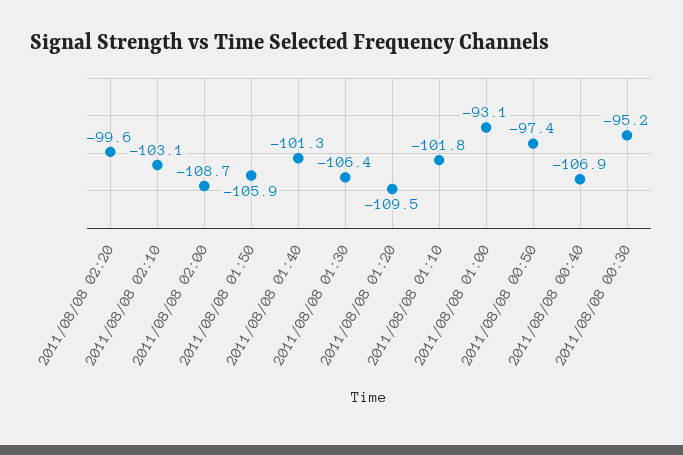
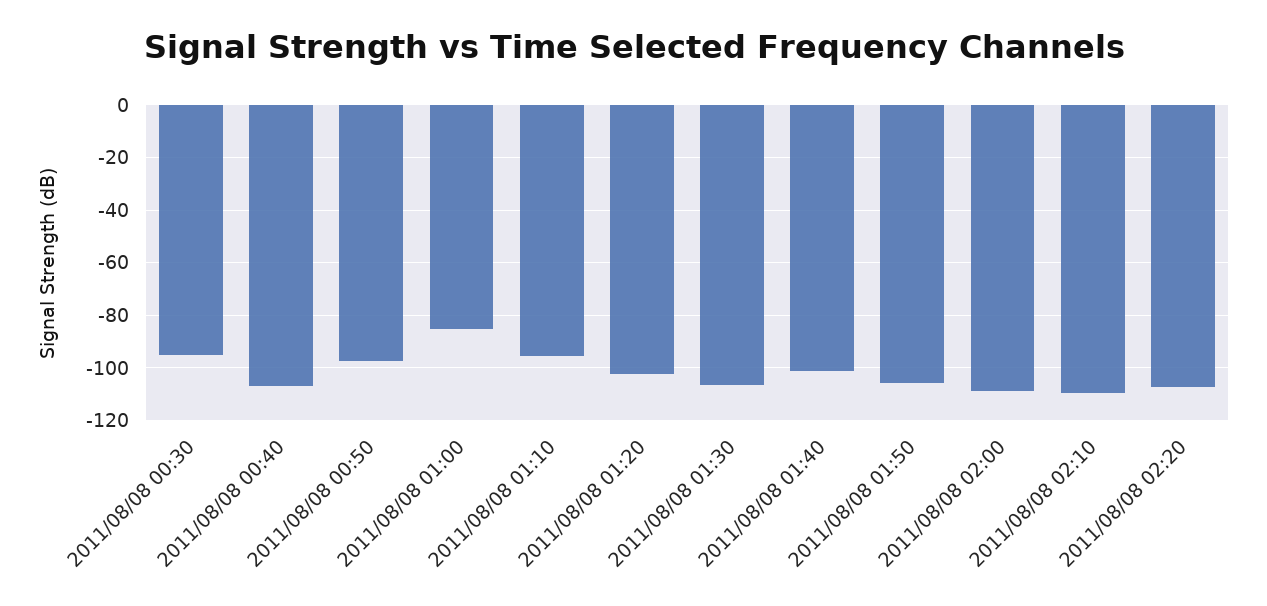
2011/08/08 02:20: -99.6 -> -107.5
2011/08/08 02:10: -103.1 -> -110
2011/08/08 01:20: -109.5 -> -102.5
2011/08/08 01:10: -101.8 -> -95
2011/08/08 01:00: -93.1 -> -85

